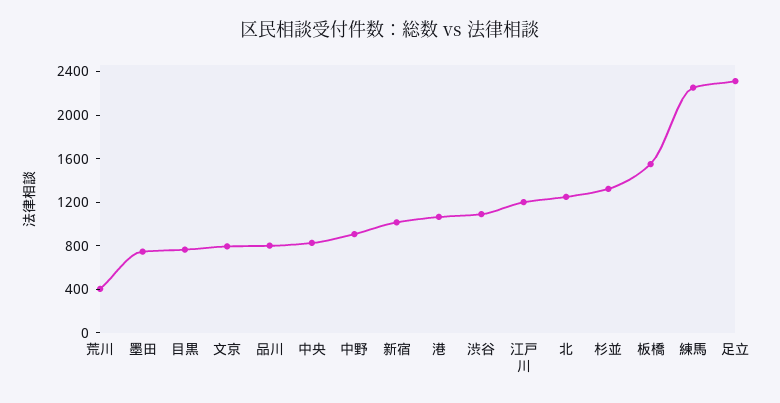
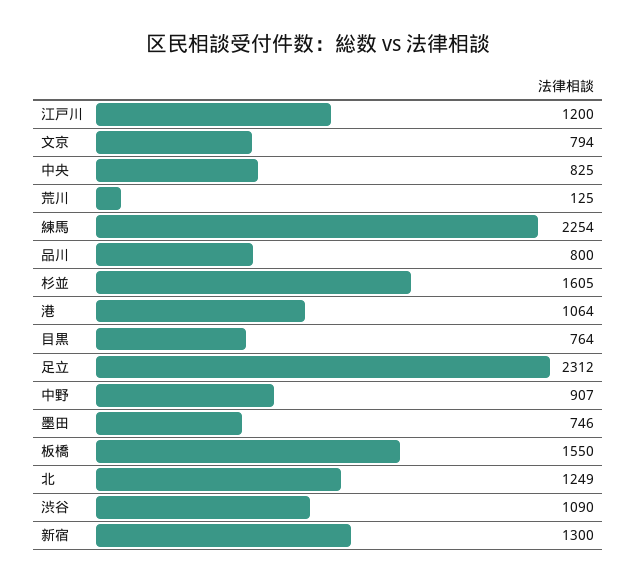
荒川: 400 -> 125
新宿: 1000 -> 1300
杉並: 1300 -> 1605

